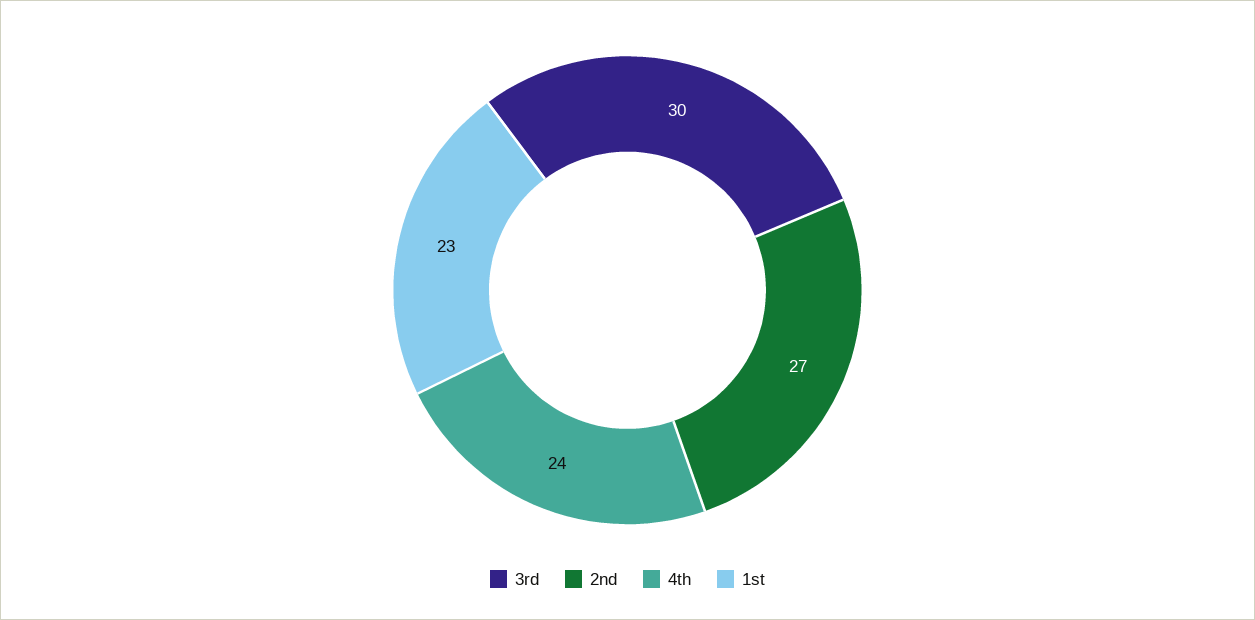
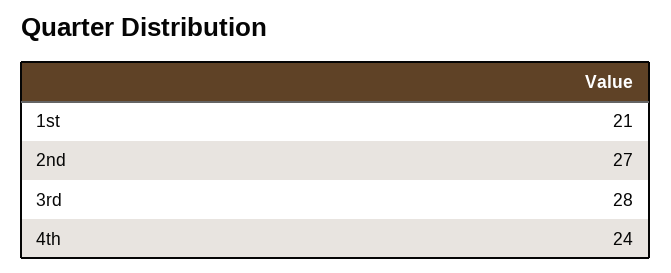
3rd: 30 -> 28
1st: 23 -> 21

